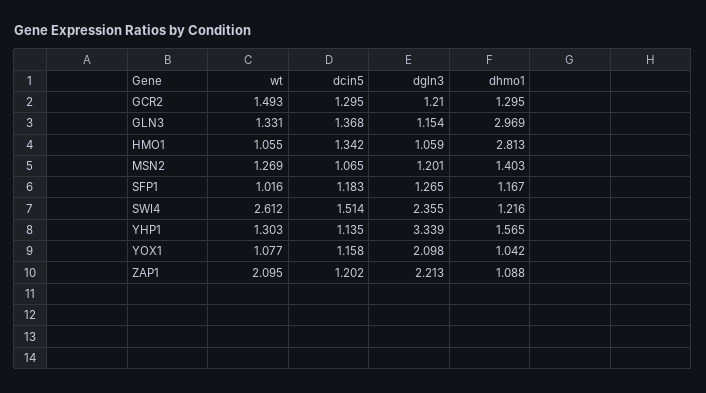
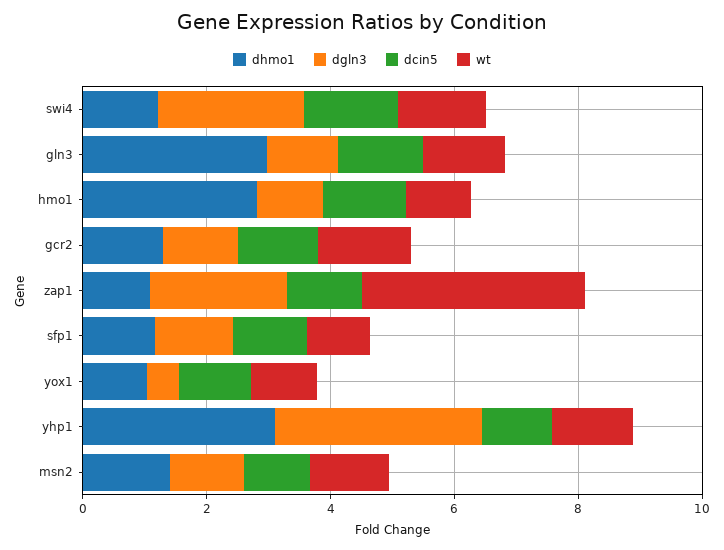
wt, SWI4: 2.612 -> 1.5
dhmo1, YHP1: 1.565 -> 3
dgln3, YOX1: 2.098 -> 0.5
wt, ZAP1: 2.095 -> 3.5

